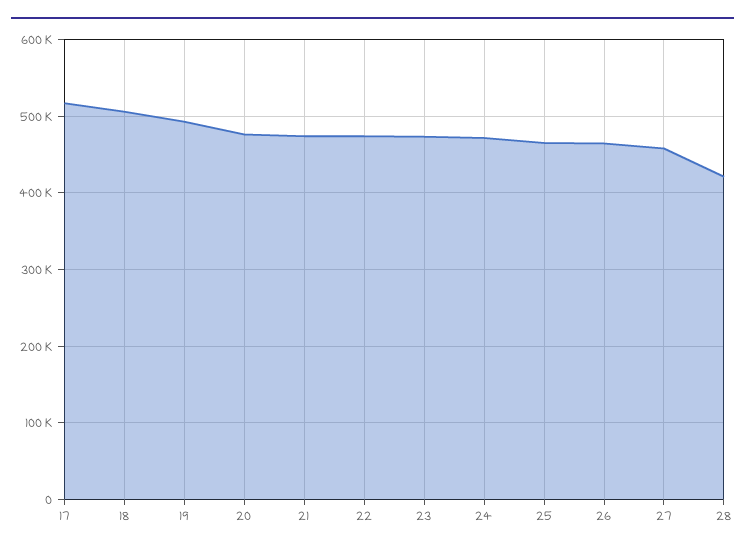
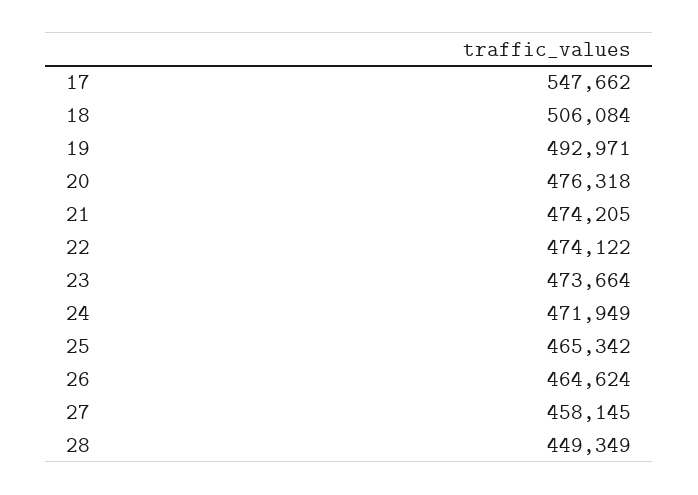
17: 520000 -> 547662
28: 420000 -> 449349

